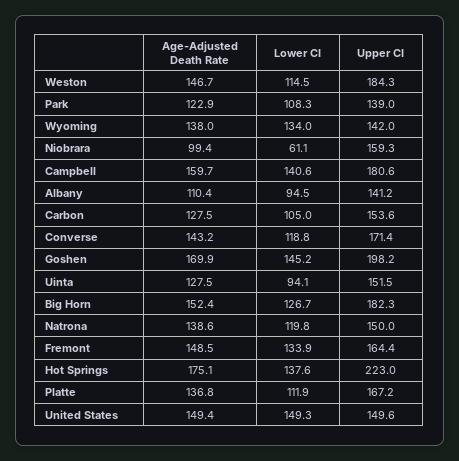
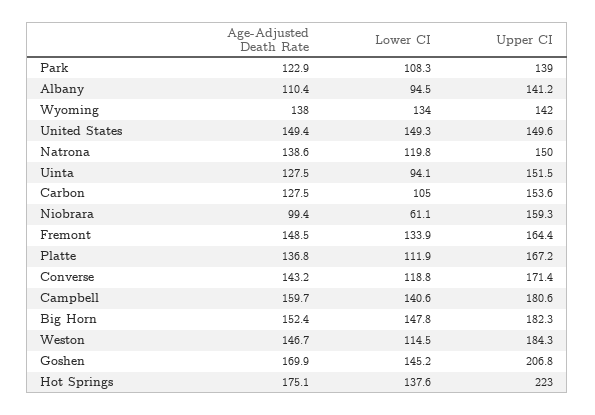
Upper CI, Goshen: 198.2 -> 206.8
Lower CI, Big Horn: 126.7 -> 147.8

